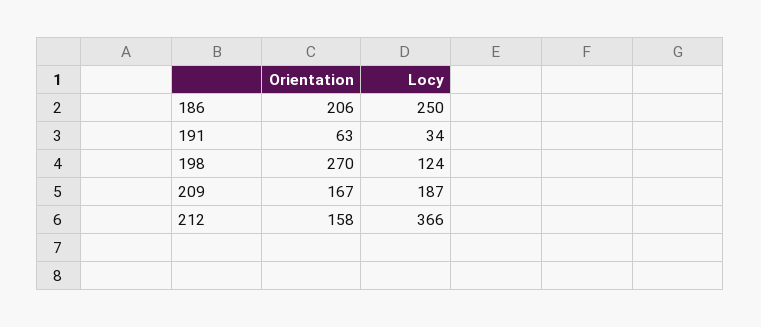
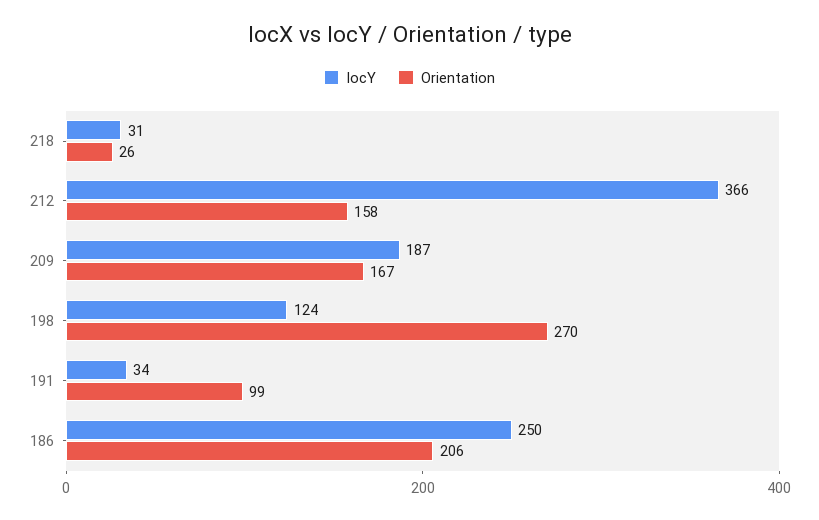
Orientation, 191: 63 -> 99
Locy, 218: none -> 31
Orientation, 218: none -> 26

